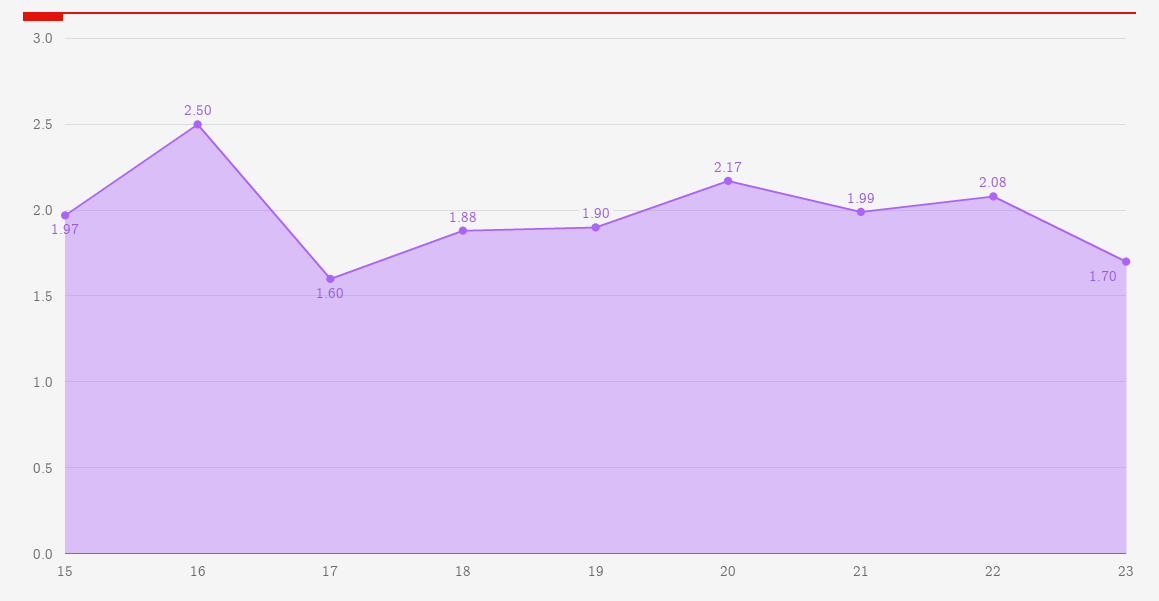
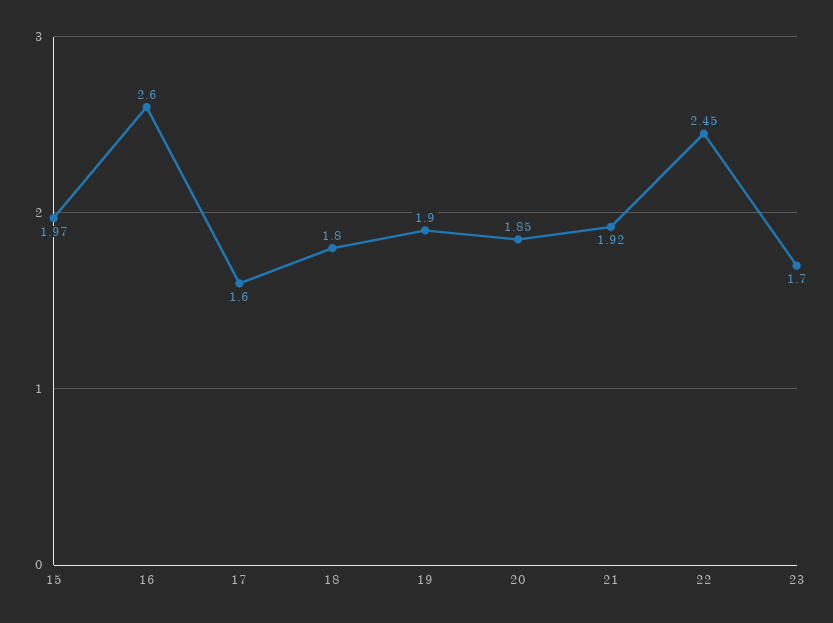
16: 2.5 -> 2.6
18: 1.88 -> 1.8
20: 2.17 -> 1.85
21: 1.99 -> 1.92
22: 2.08 -> 2.45

